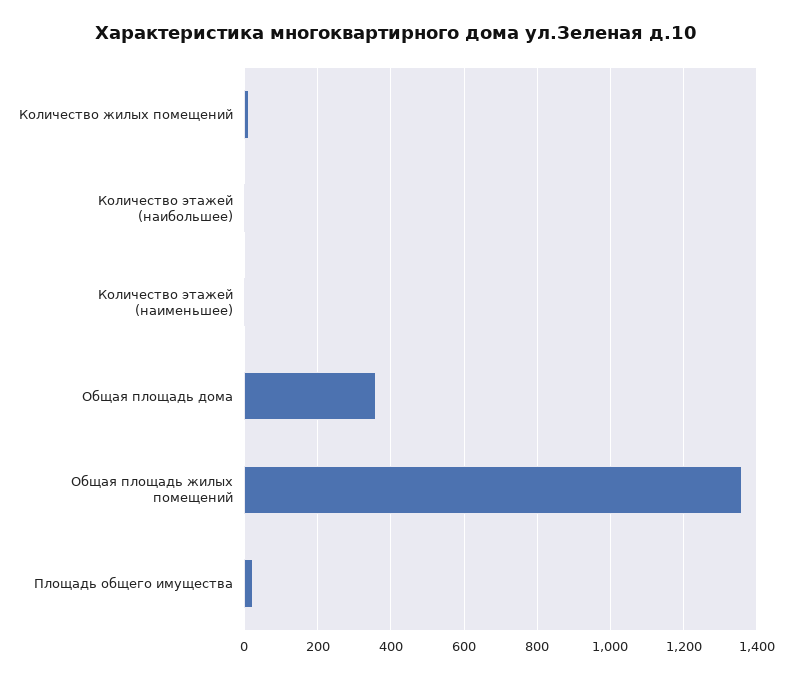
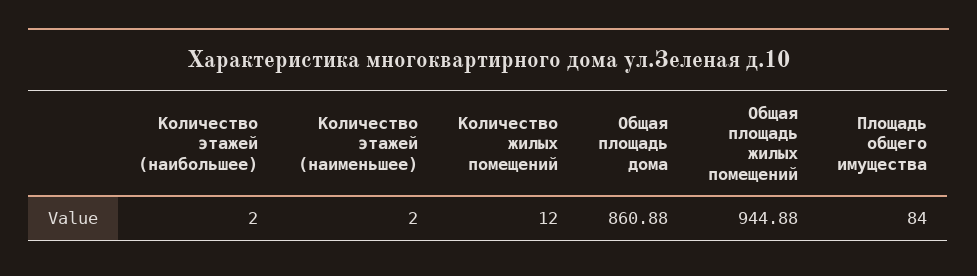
Общая площадь дома: 360 -> 860.88
Общая площадь жилых помещений: 1360 -> 944.88
Площадь общего имущества: 20 -> 84

